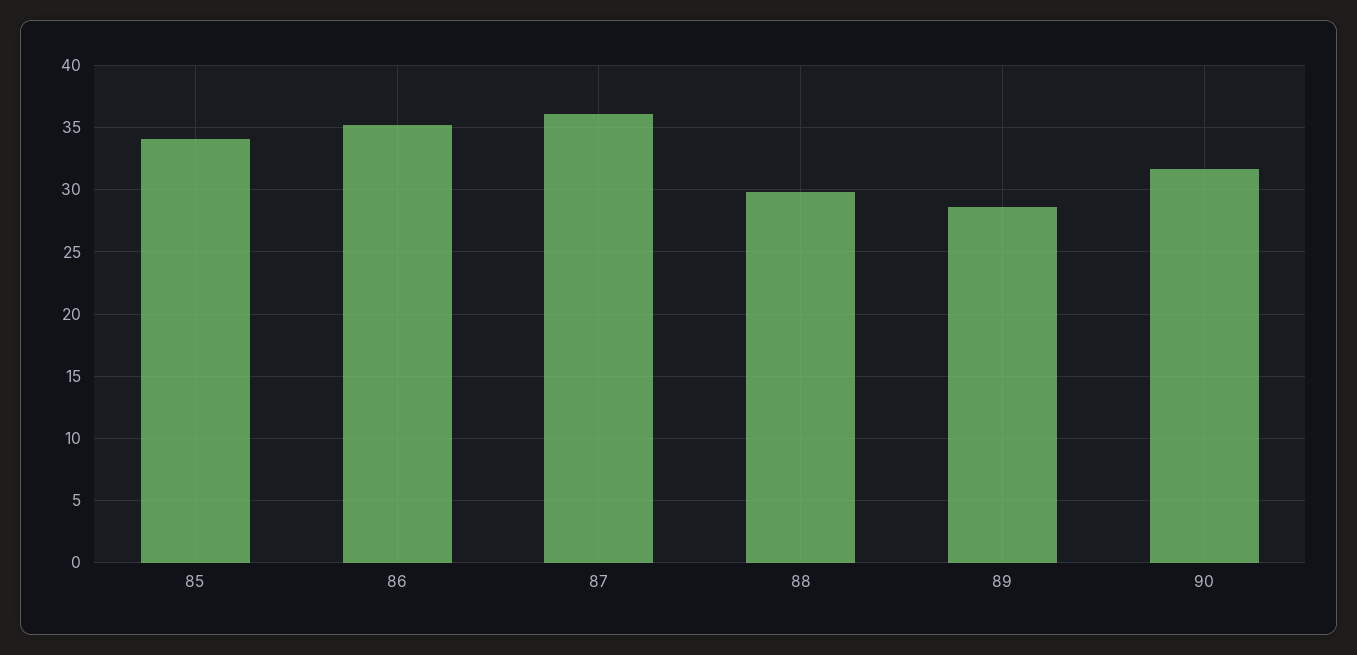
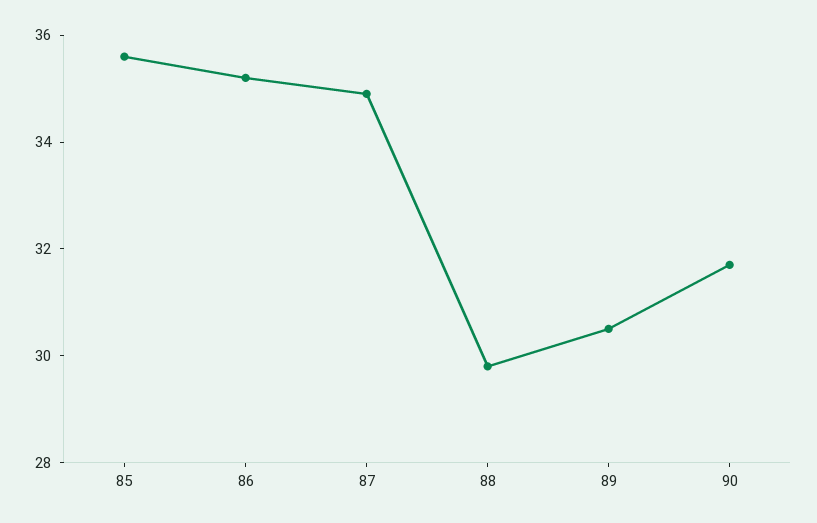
85: 34 -> 35.5
87: 36 -> 35
89: 28.5 -> 30.5

